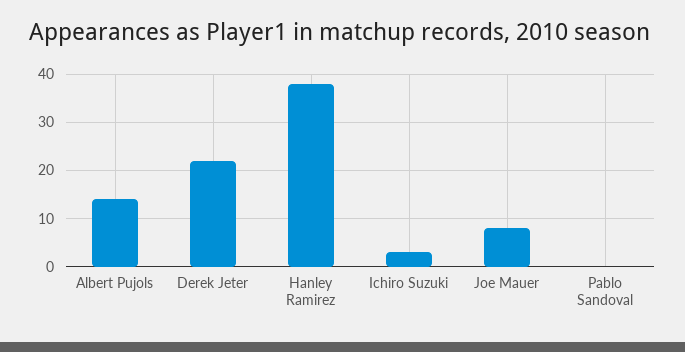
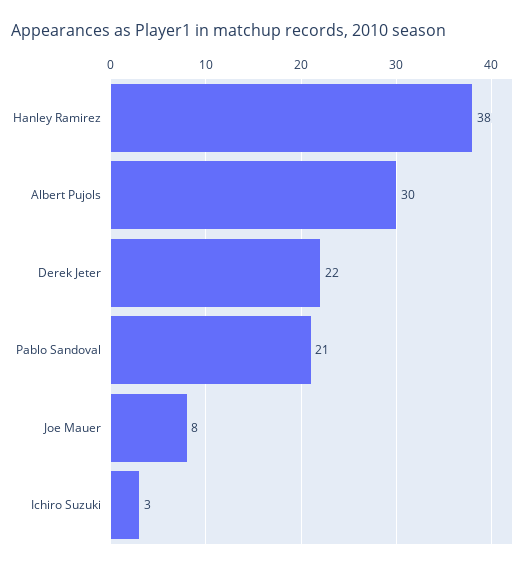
Albert Pujols: 15 -> 30
Pablo Sandoval: 0 -> 21

